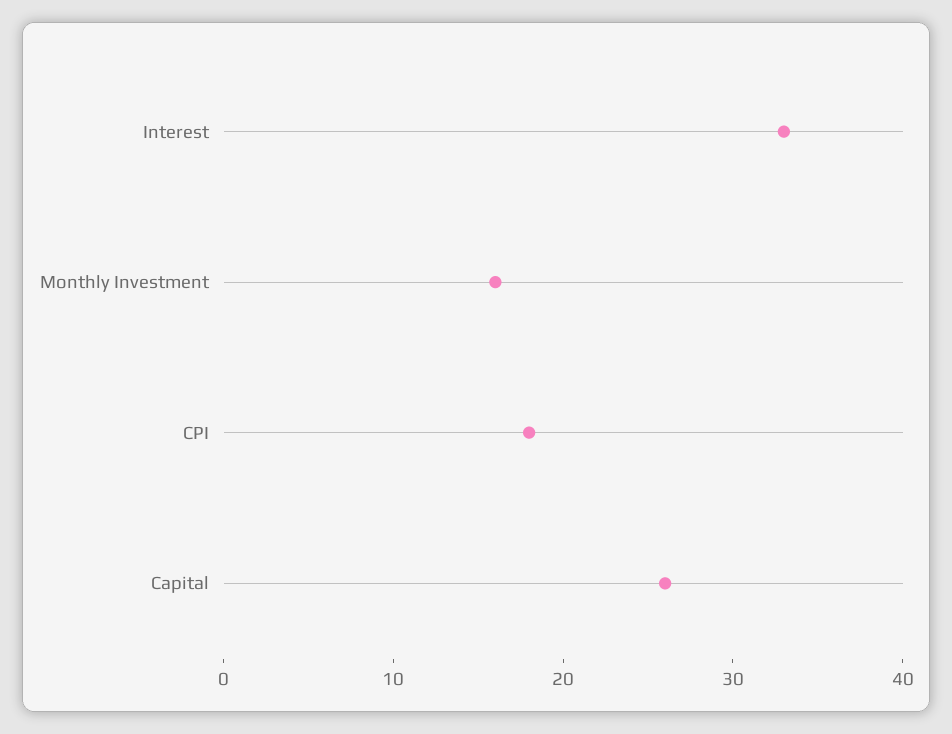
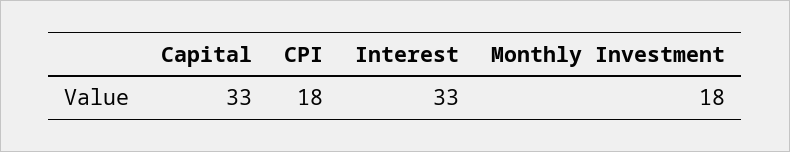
Monthly Investment: 16 -> 18
Capital: 26 -> 33

